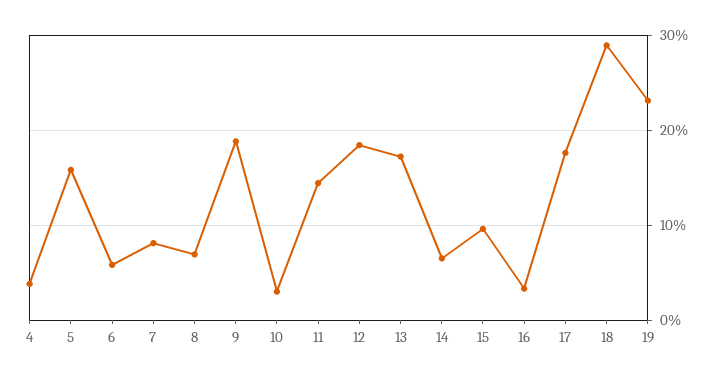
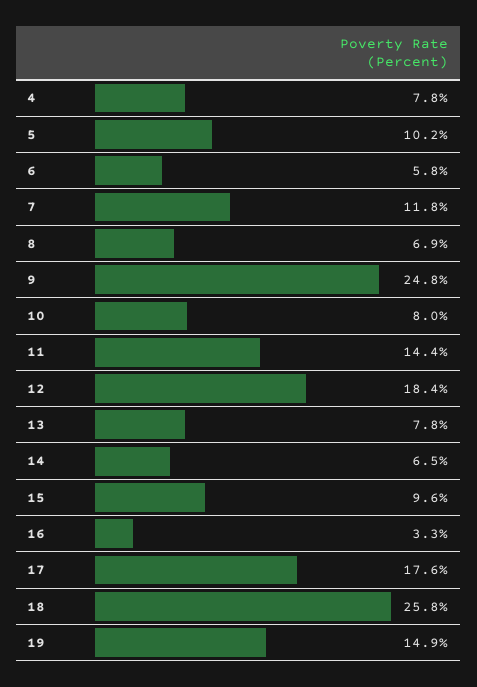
4: 4 -> 7.8
5: 16 -> 10.2
7: 8 -> 11.8
9: 19 -> 24.8
10: 3 -> 8
13: 17 -> 7.8
18: 29 -> 25.8
19: 23 -> 14.9

